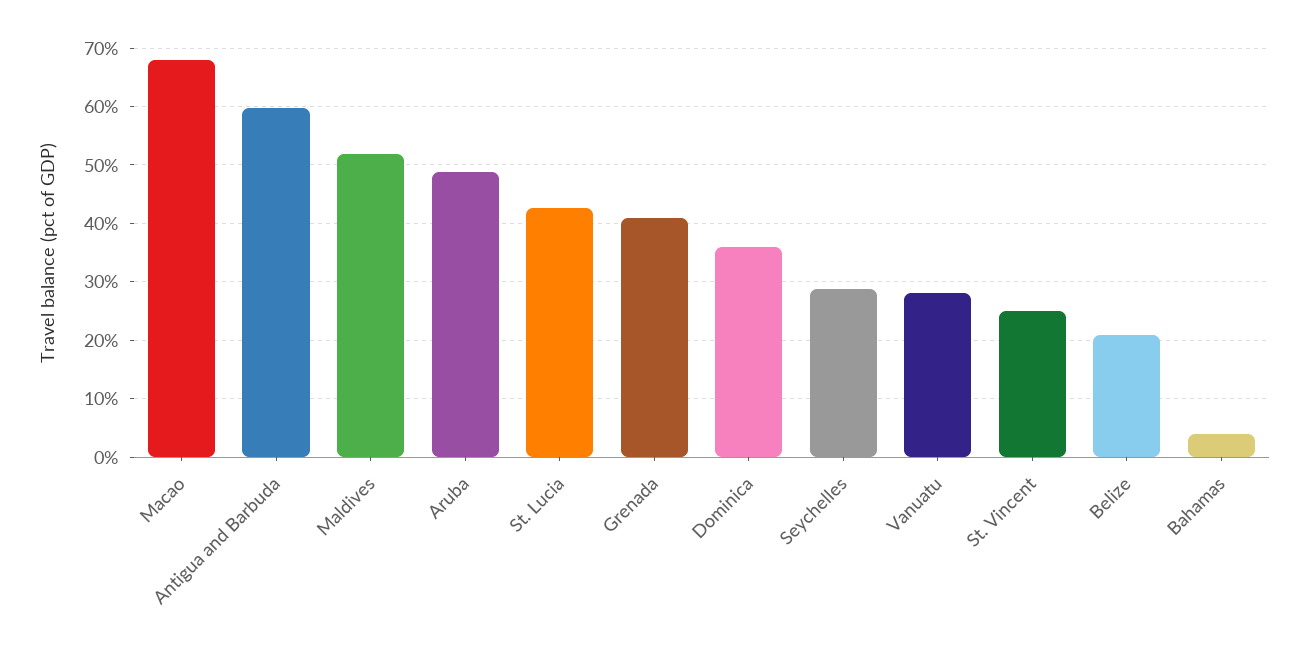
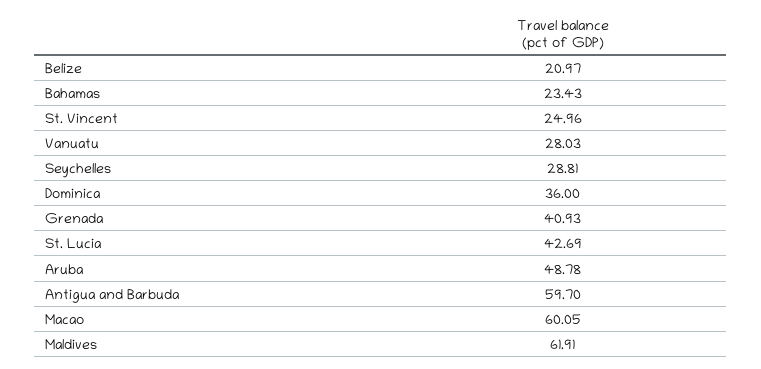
Macao: 68 -> 60.05
Maldives: 52 -> 61.91
Bahamas: 4 -> 23.43

